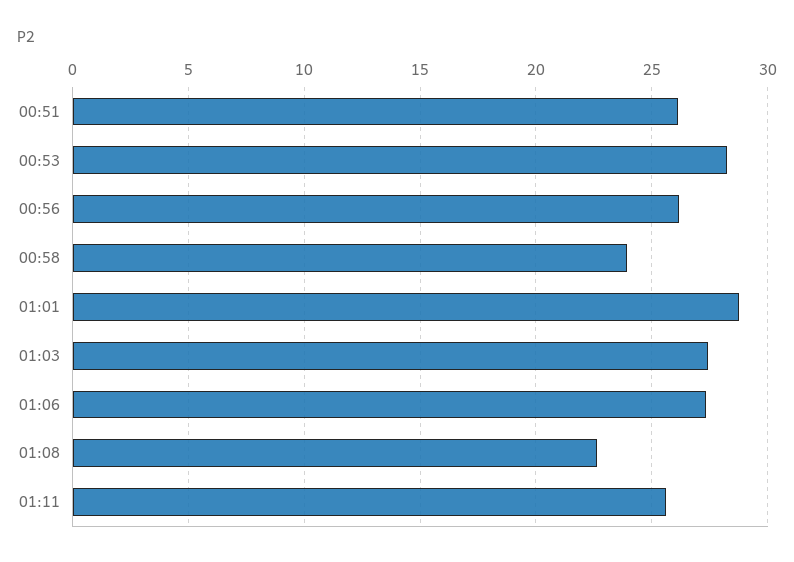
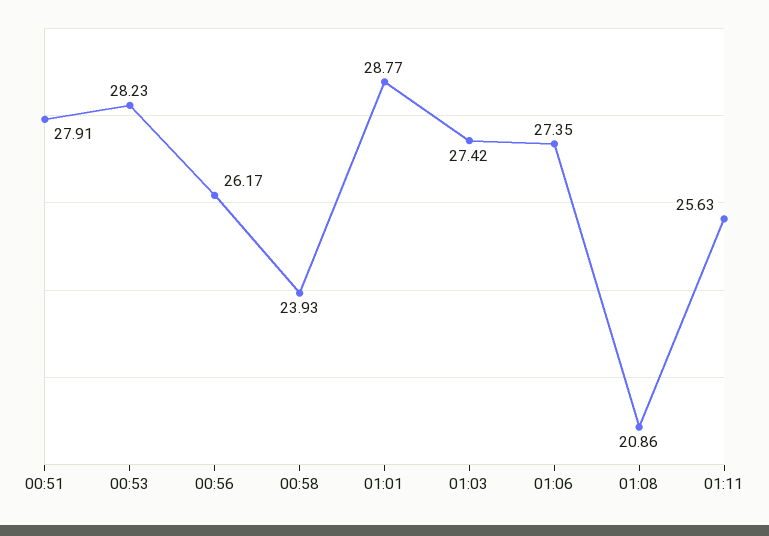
00:51: 26 -> 27.91
01:08: 22.5 -> 20.86

